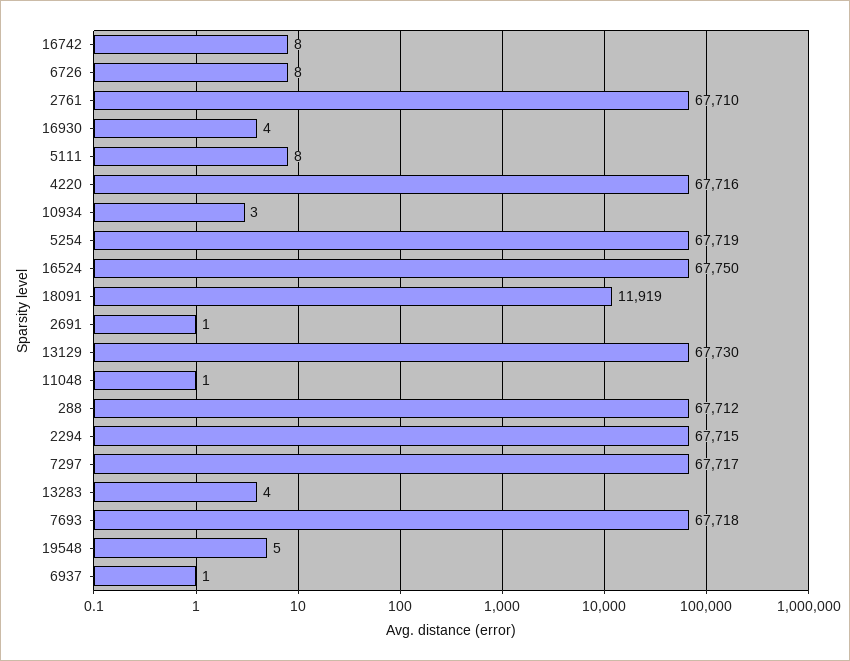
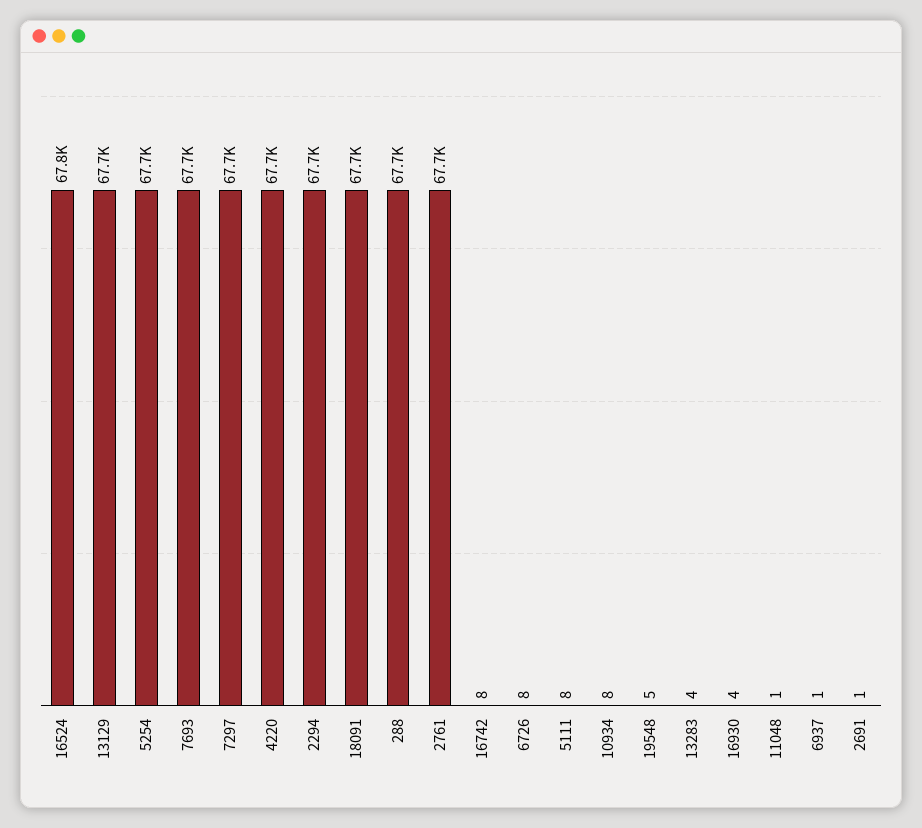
10934: 3 -> 8
18091: 11919 -> 67700

